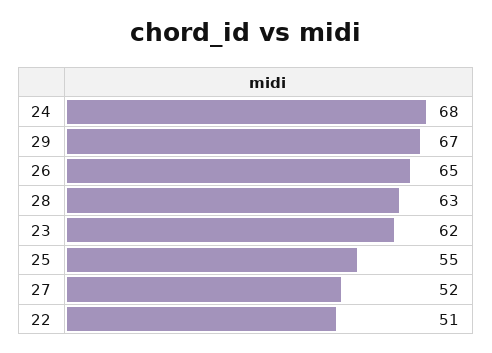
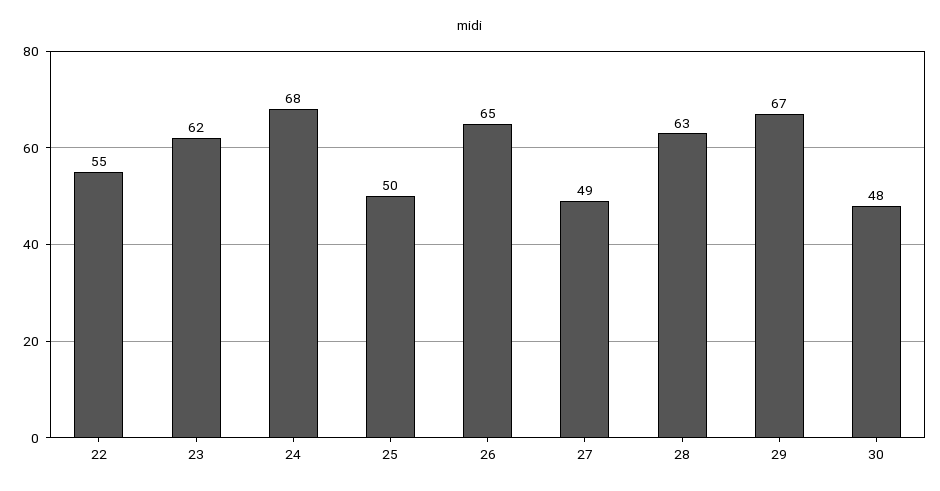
25: 55 -> 50
27: 52 -> 49
22: 51 -> 55
30: none -> 48

